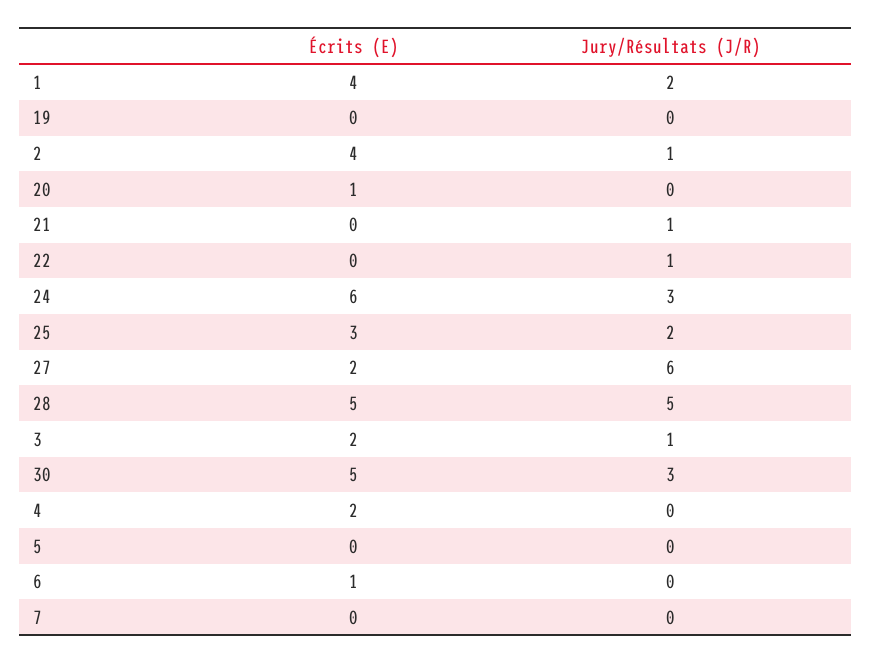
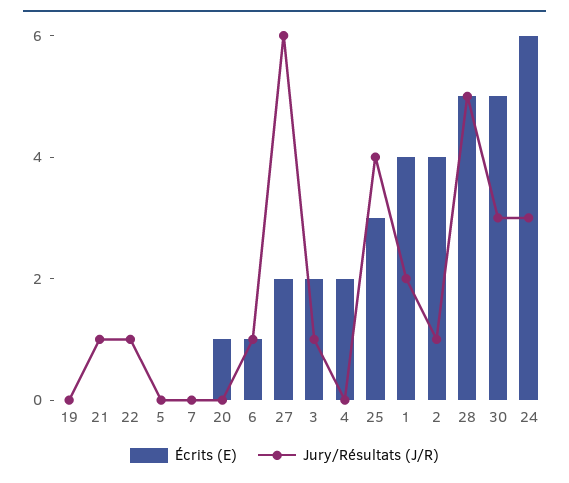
Jury/Résultats (J/R), 25: 2 -> 4
Jury/Résultats (J/R), 6: 0 -> 1

